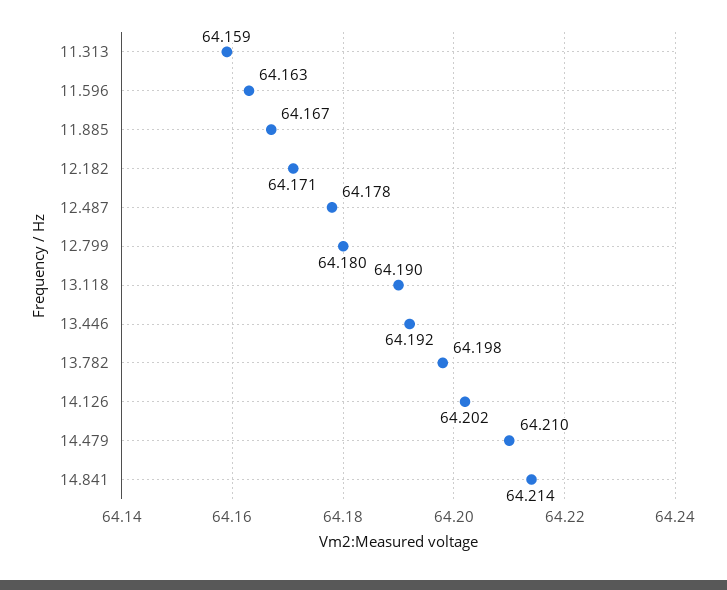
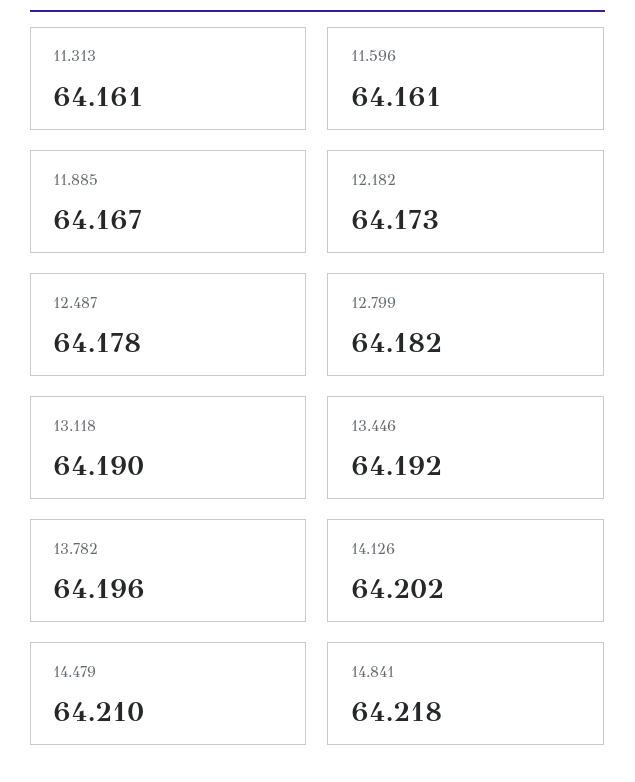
11.313: 64.159 -> 64.161
11.596: 64.163 -> 64.161
12.182: 64.171 -> 64.173
12.799: 64.18 -> 64.182
13.782: 64.198 -> 64.196
14.841: 64.214 -> 64.218

